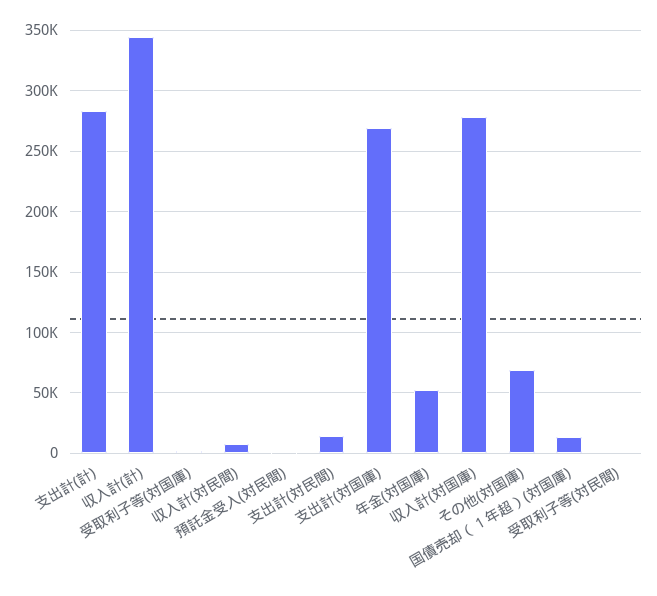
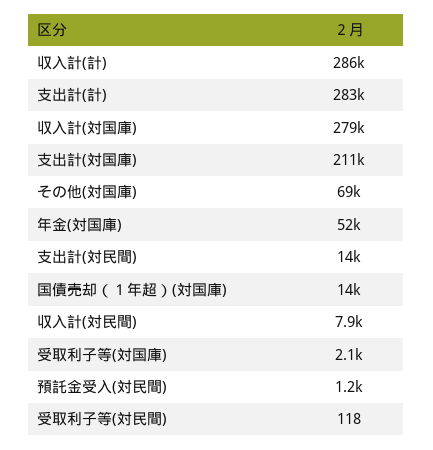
収入計(計): 345000 -> 286000
支出計(対国庫): 270000 -> 211000

